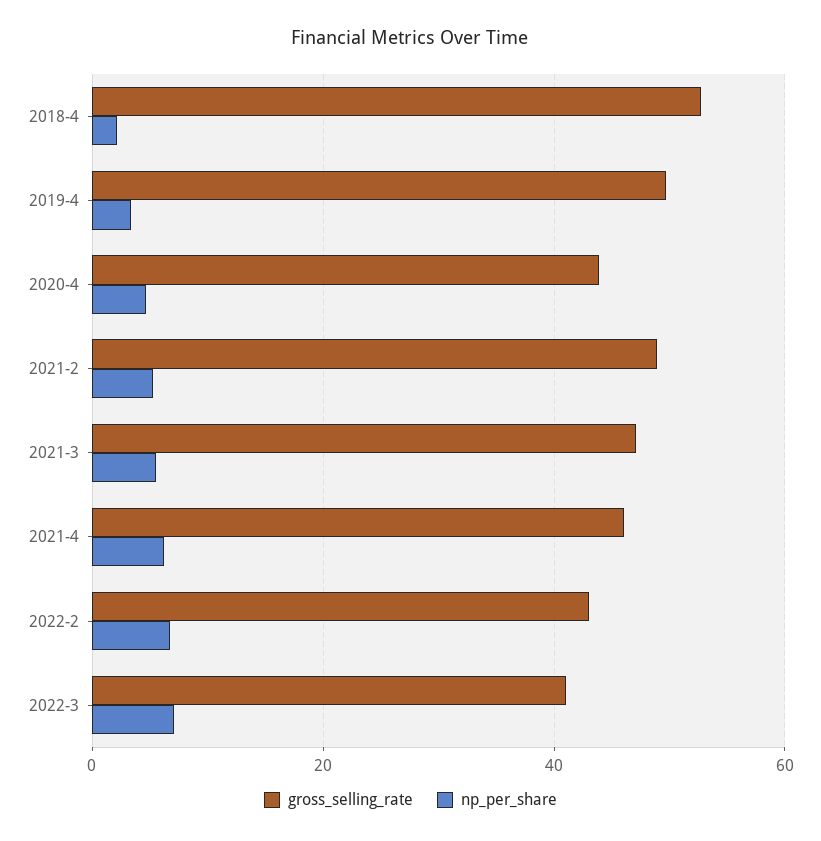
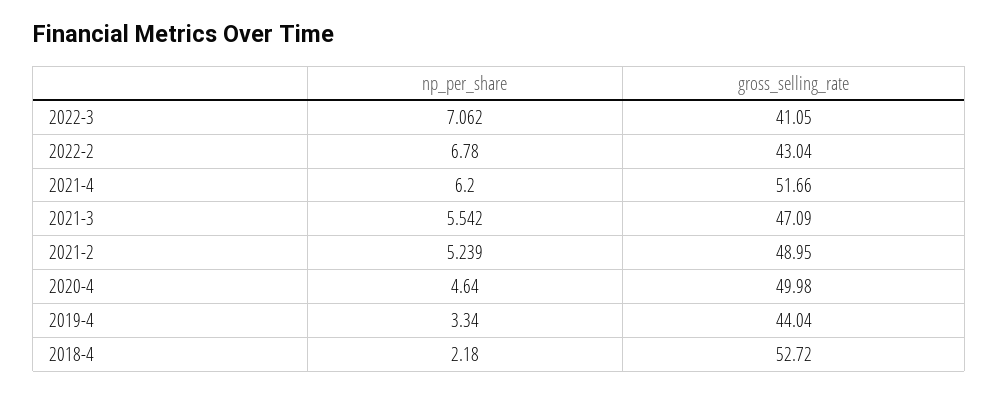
gross_selling_rate, 2019-4: 50 -> 44.04
gross_selling_rate, 2020-4: 44 -> 49.98
gross_selling_rate, 2021-4: 46 -> 51.66

